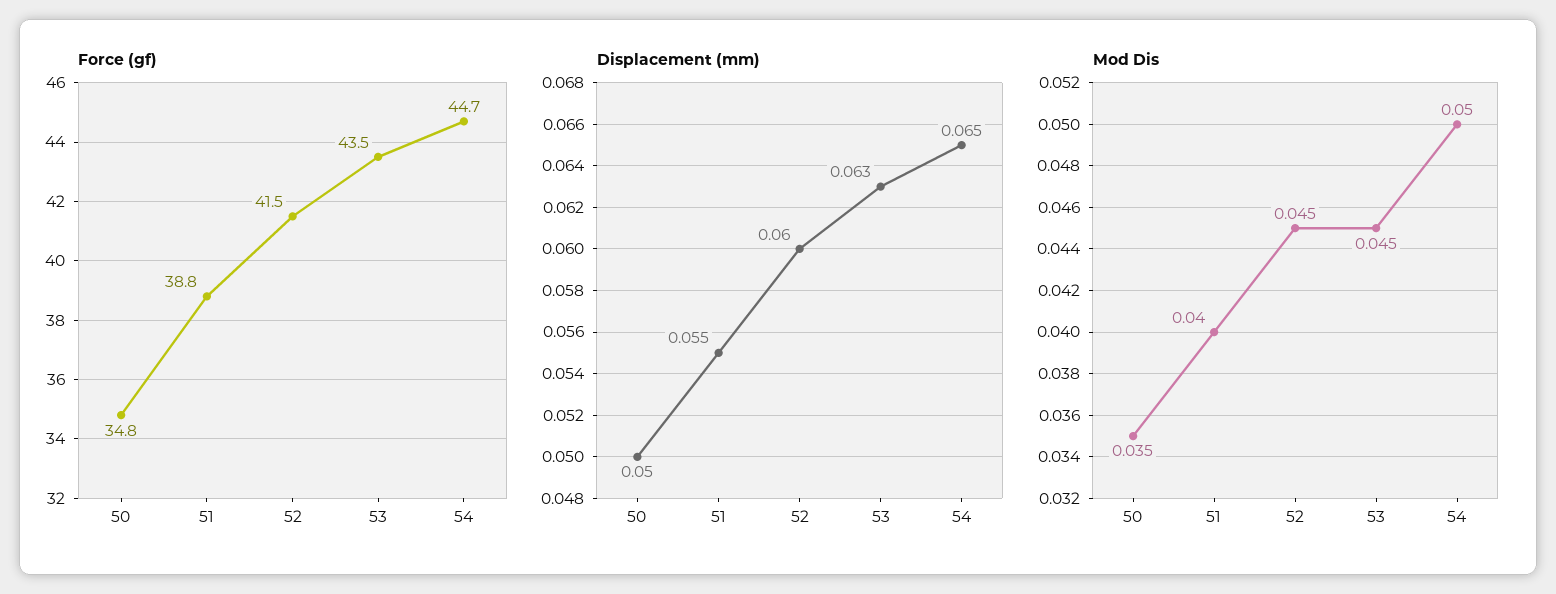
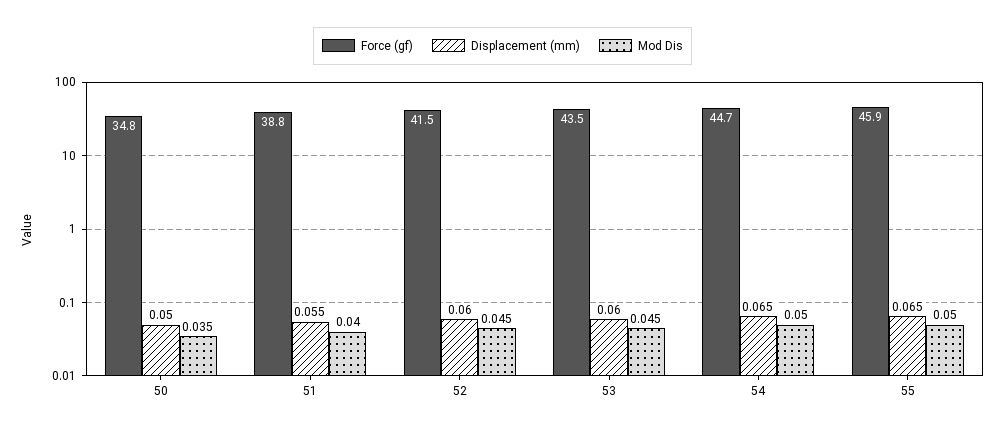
Displacement (mm), 53: 0.063 -> 0.06
Force (gf), 55: none -> 45.9
Displacement (mm), 55: none -> 0.065
Mod Dis, 55: none -> 0.05

